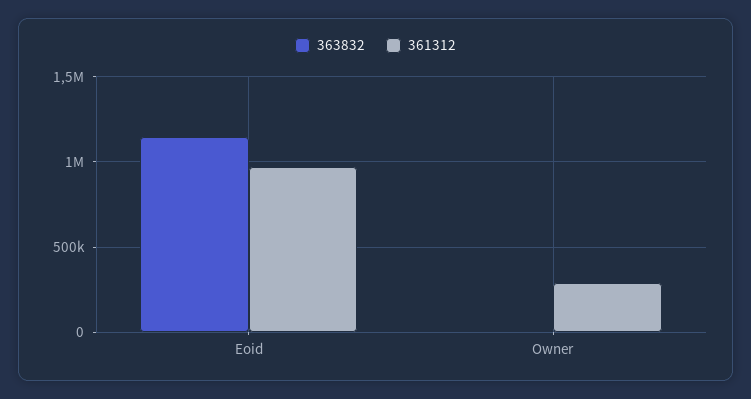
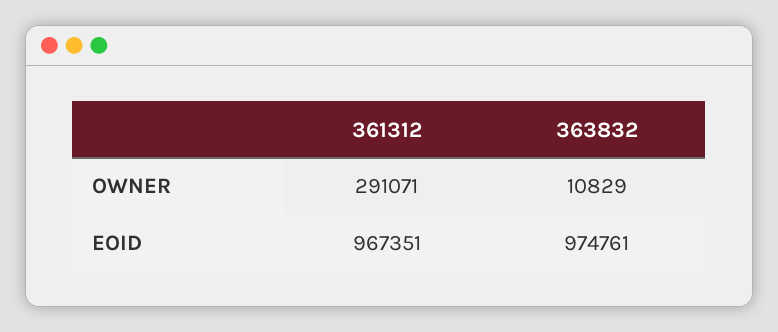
363832, Eoid: 1150000 -> 974761

